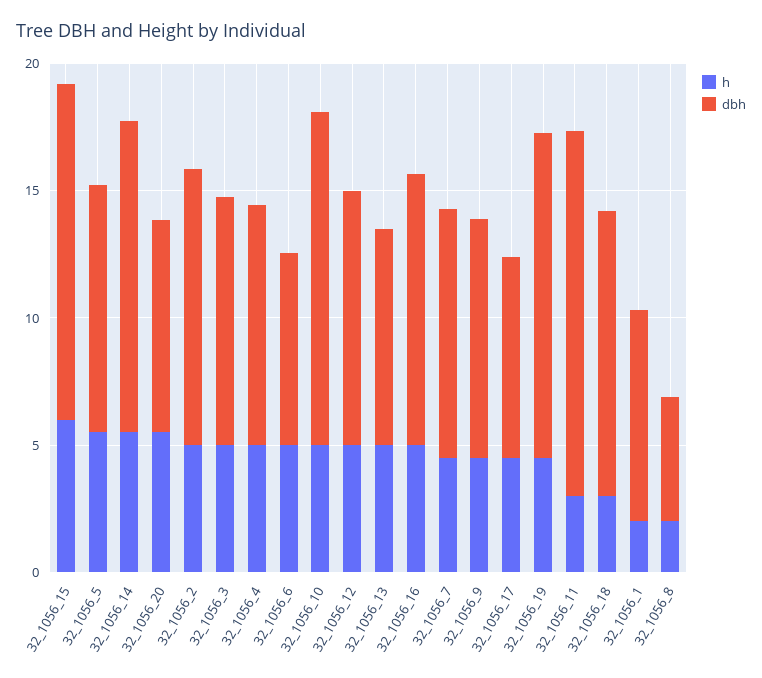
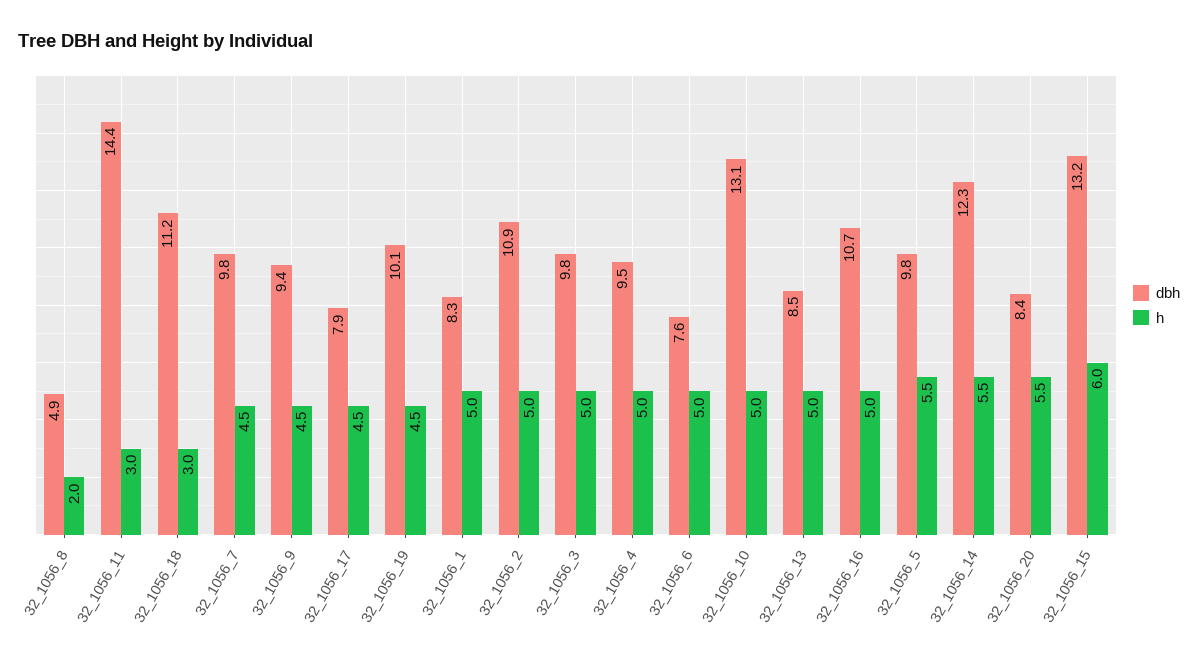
h, 32_1056_12: 5 -> none
dbh, 32_1056_12: 10 -> none
dbh, 32_1056_19: 13 -> 10.1
h, 32_1056_1: 2 -> 5

